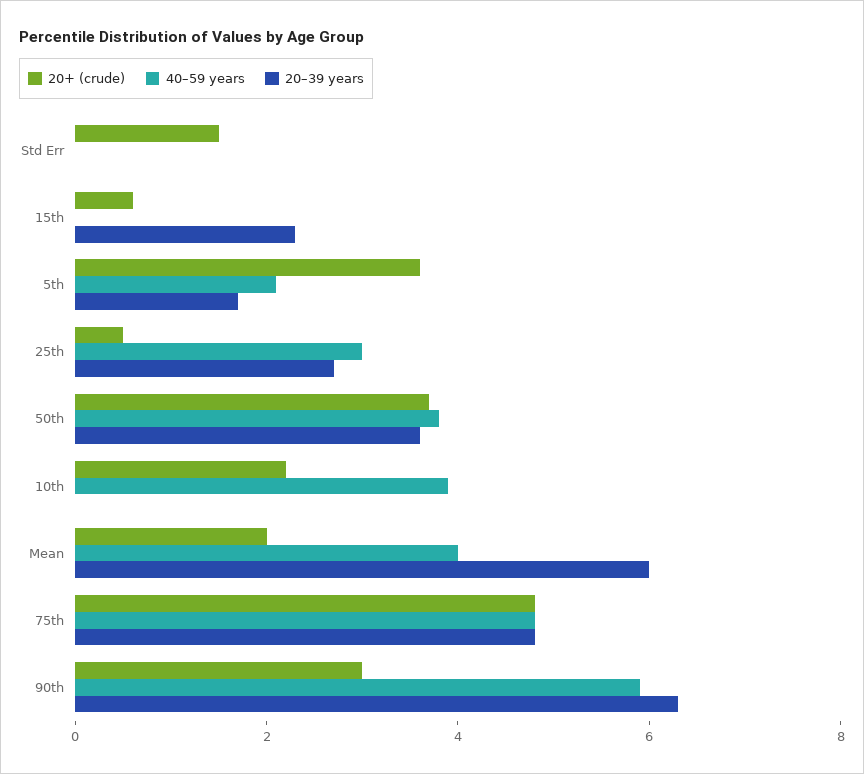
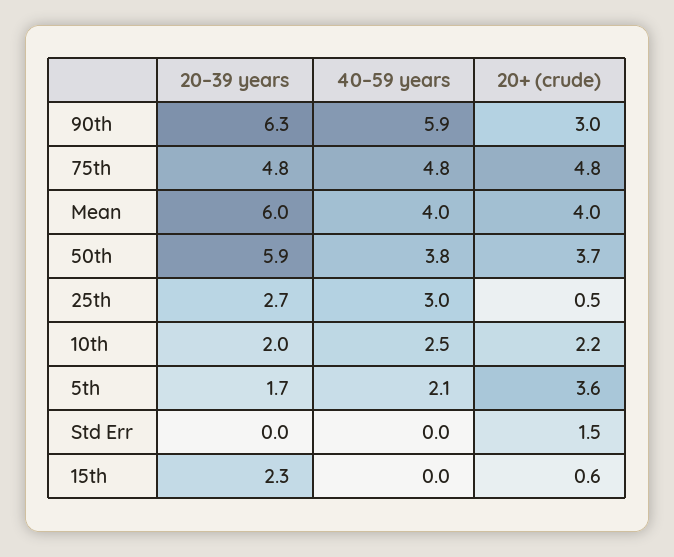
20–39 years, 50th: 3.5 -> 5.9
40–59 years, 10th: 4 -> 2.5
20–39 years, 10th: 0 -> 2
20+ (crude), Mean: 2 -> 4

